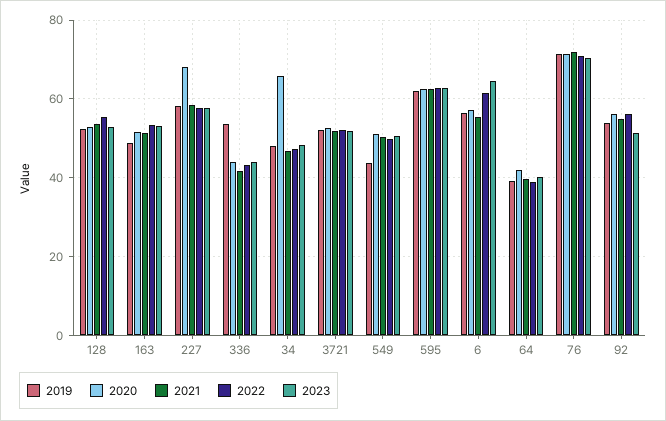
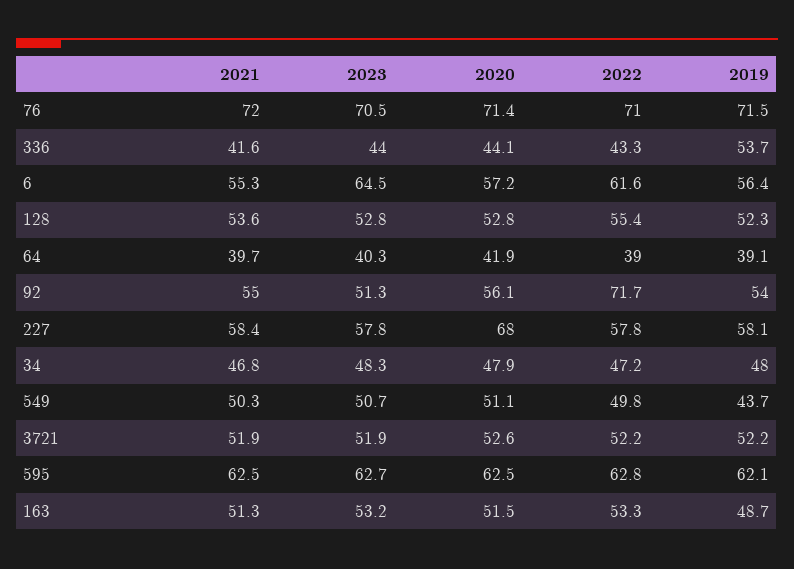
2020, 34: 66 -> 47.9
2022, 92: 56 -> 71.7

